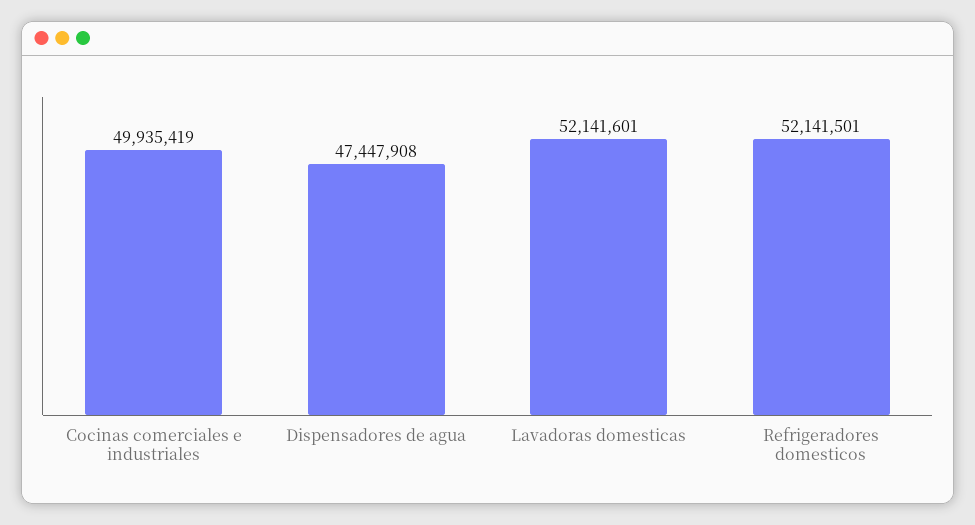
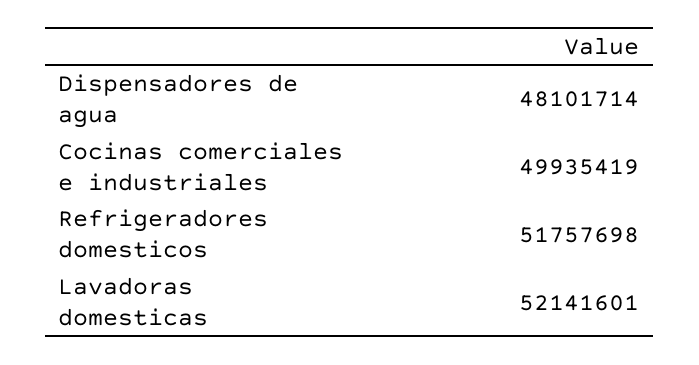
Dispensadores de agua: 47447908 -> 48101714
Refrigeradores domesticos: 52141501 -> 51757698

